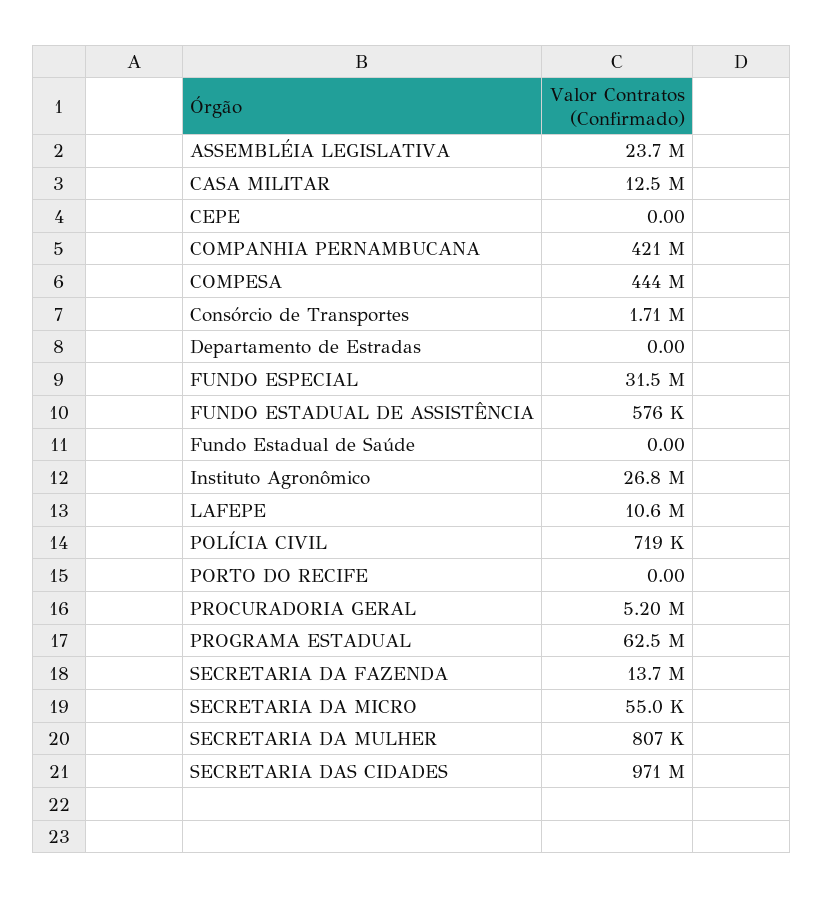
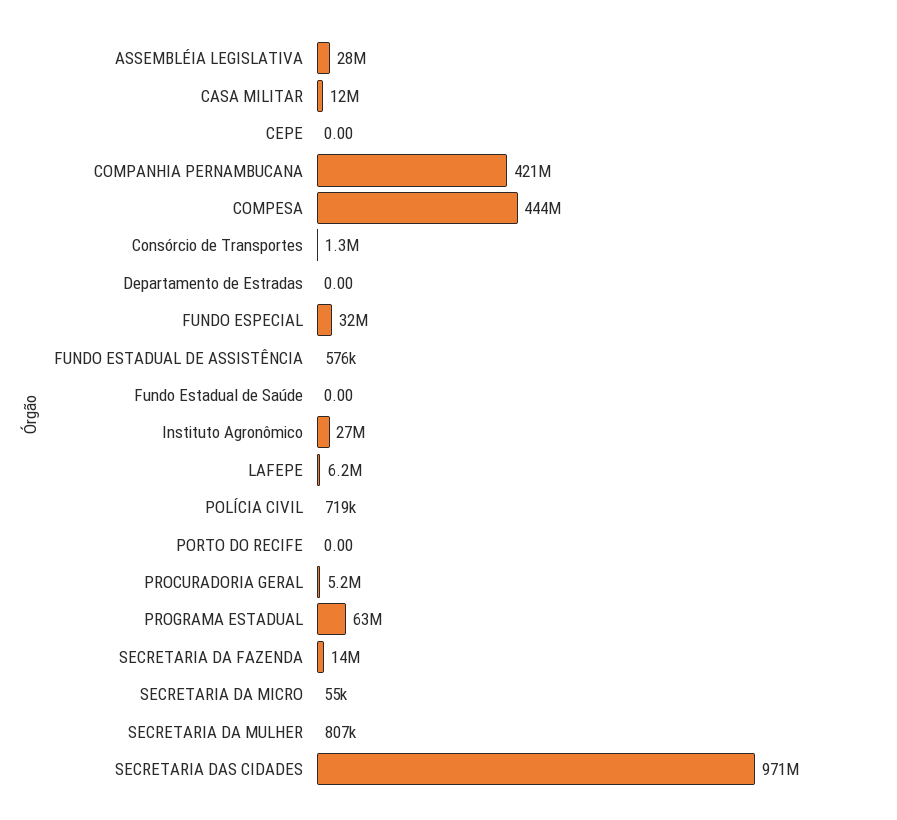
ASSEMBLÉIA LEGISLATIVA: 23700000 -> 28000000
Consórcio de Transportes: 1710000 -> 1300000
LAFEPE: 10600000 -> 6200000

